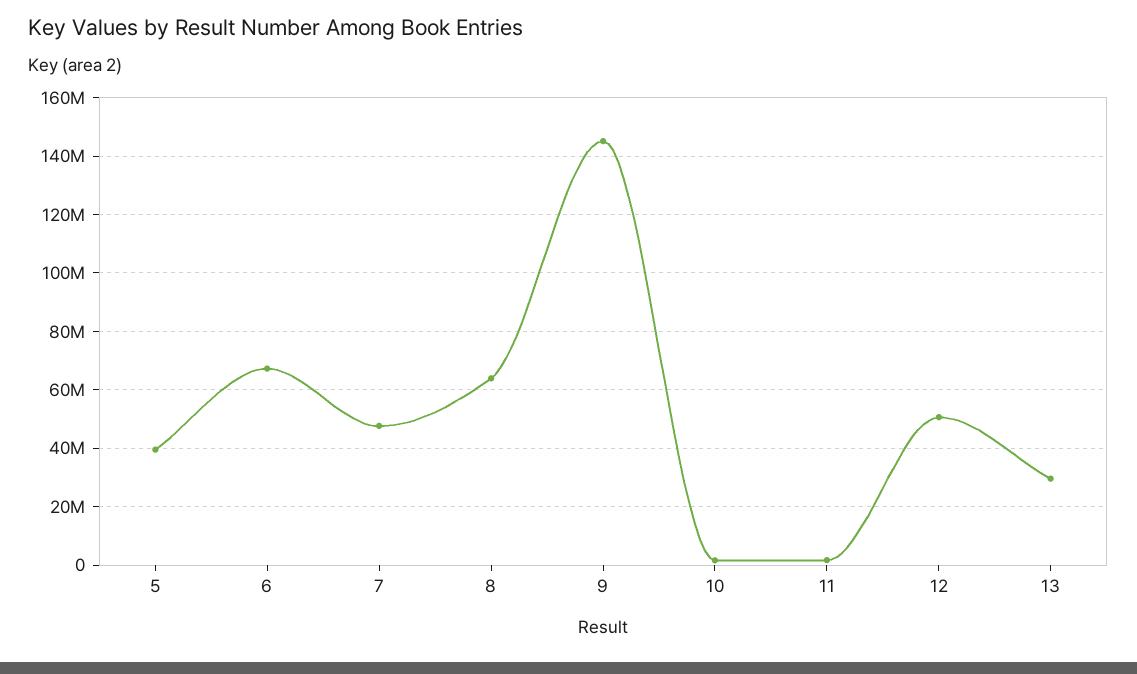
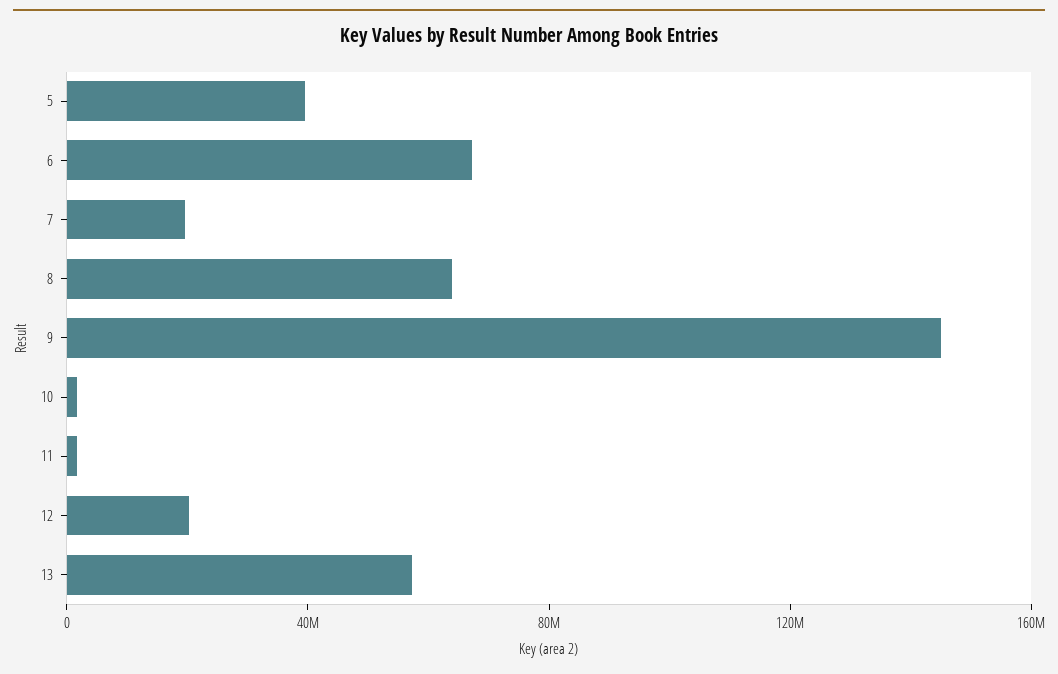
7: 47500000 -> 20000000
12: 50000000 -> 20000000
13: 30000000 -> 60000000

